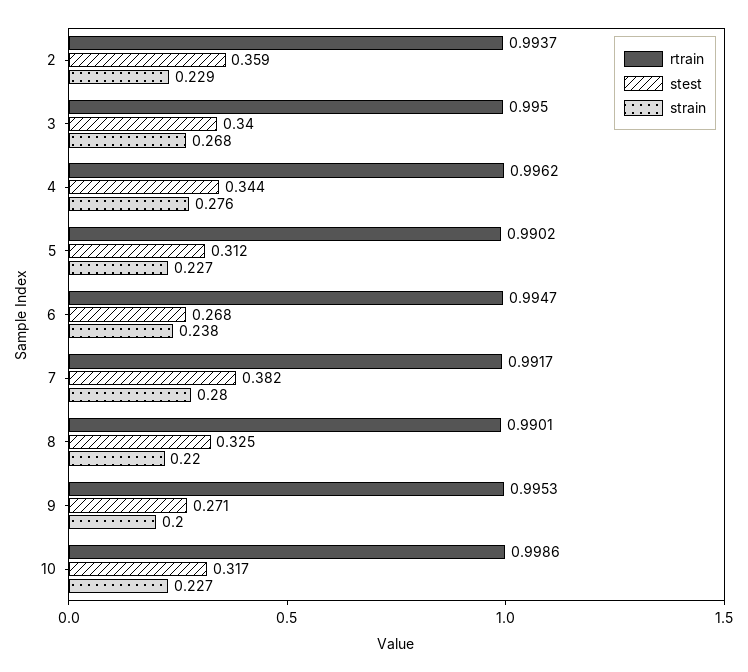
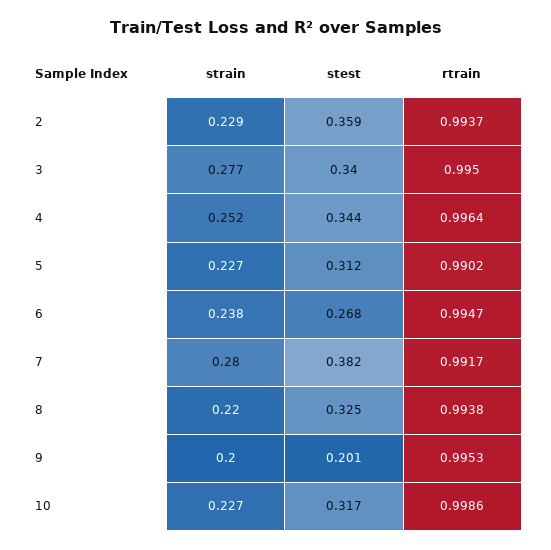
strain, 3: 0.268 -> 0.277
rtrain, 4: 0.9962 -> 0.9964
strain, 4: 0.276 -> 0.252
rtrain, 8: 0.9901 -> 0.9938
stest, 9: 0.271 -> 0.201

